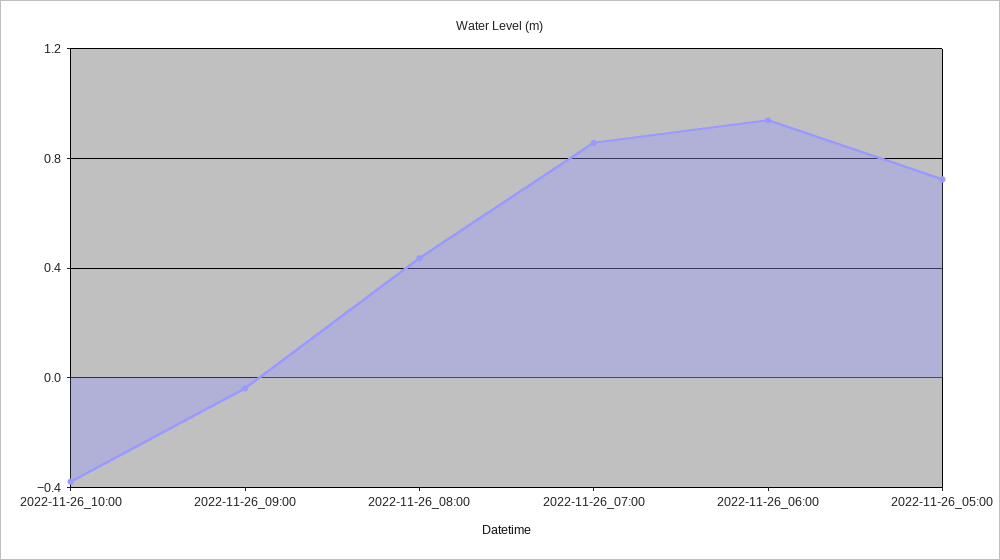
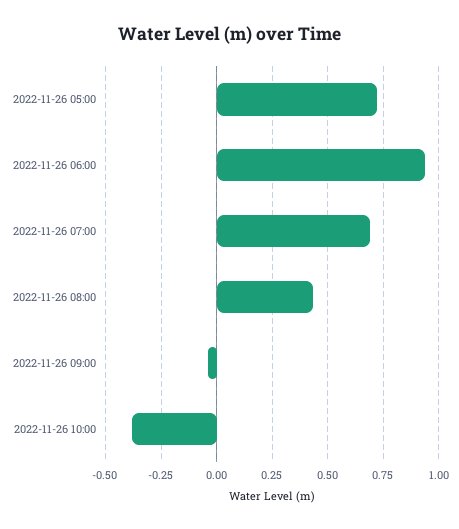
2022-11-26_07:00: 0.85 -> 0.7

